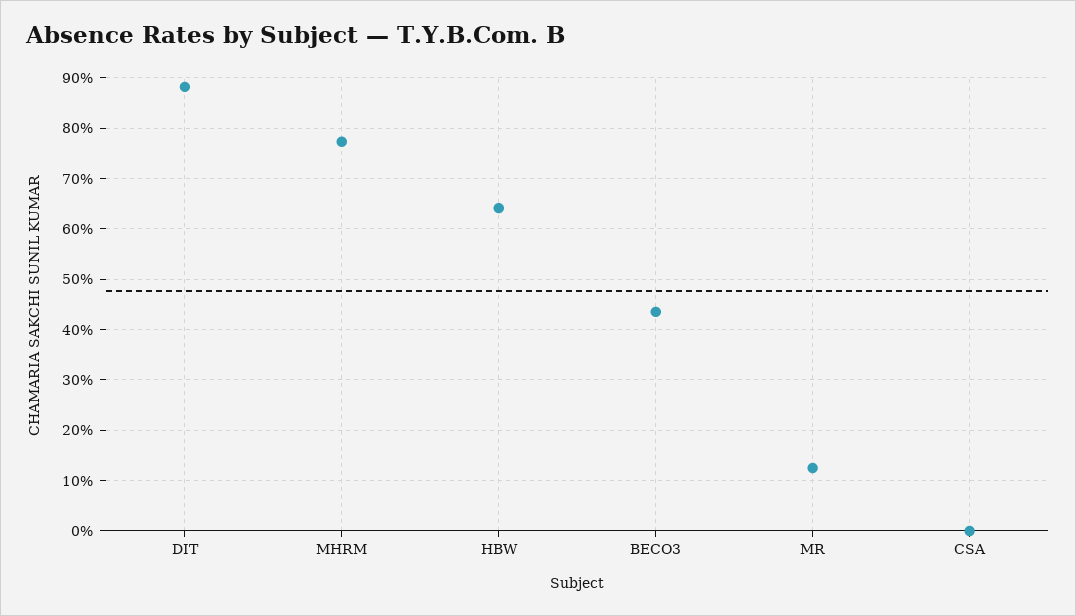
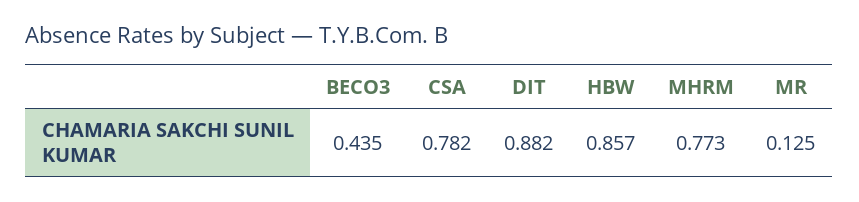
HBW: 0.64 -> 0.857
CSA: 0 -> 0.782

